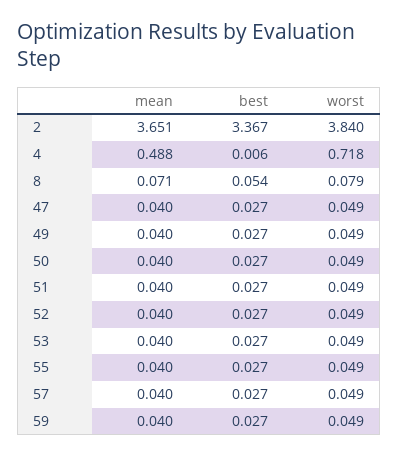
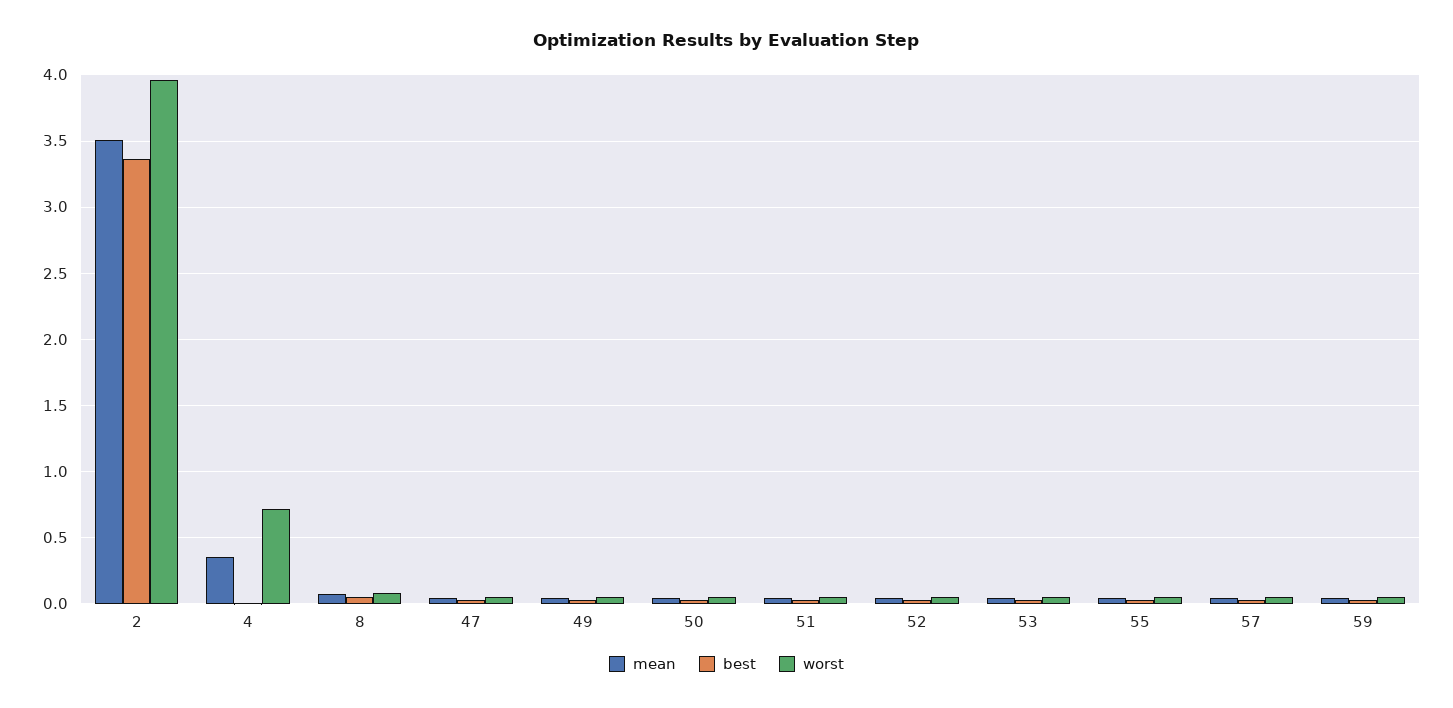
mean, 2: 3.651 -> 3.5
worst, 2: 3.84 -> 3.95
mean, 4: 0.488 -> 0.35

